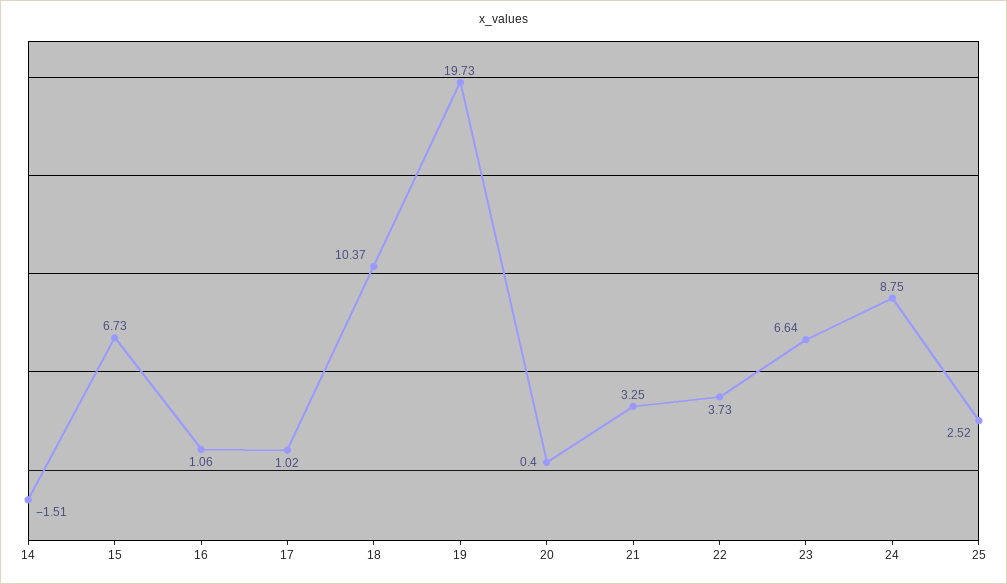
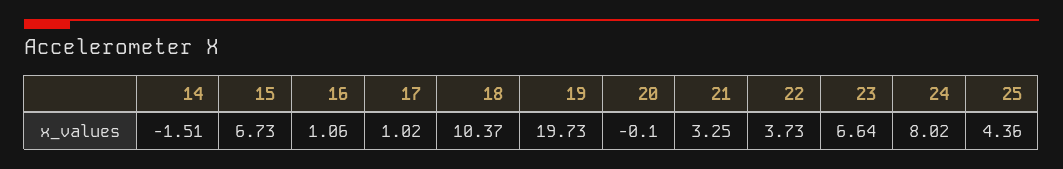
20: 0.4 -> -0.1
24: 8.75 -> 8.02
25: 2.52 -> 4.36

